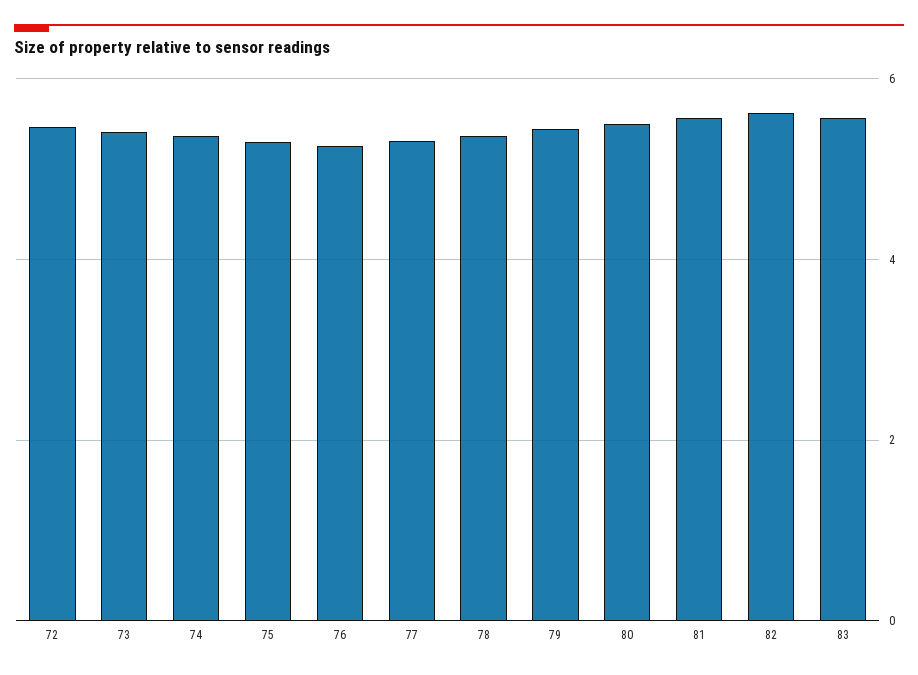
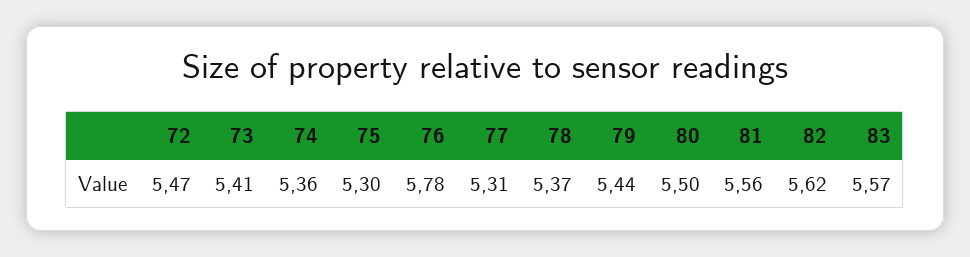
76: 5.2 -> 5.78

